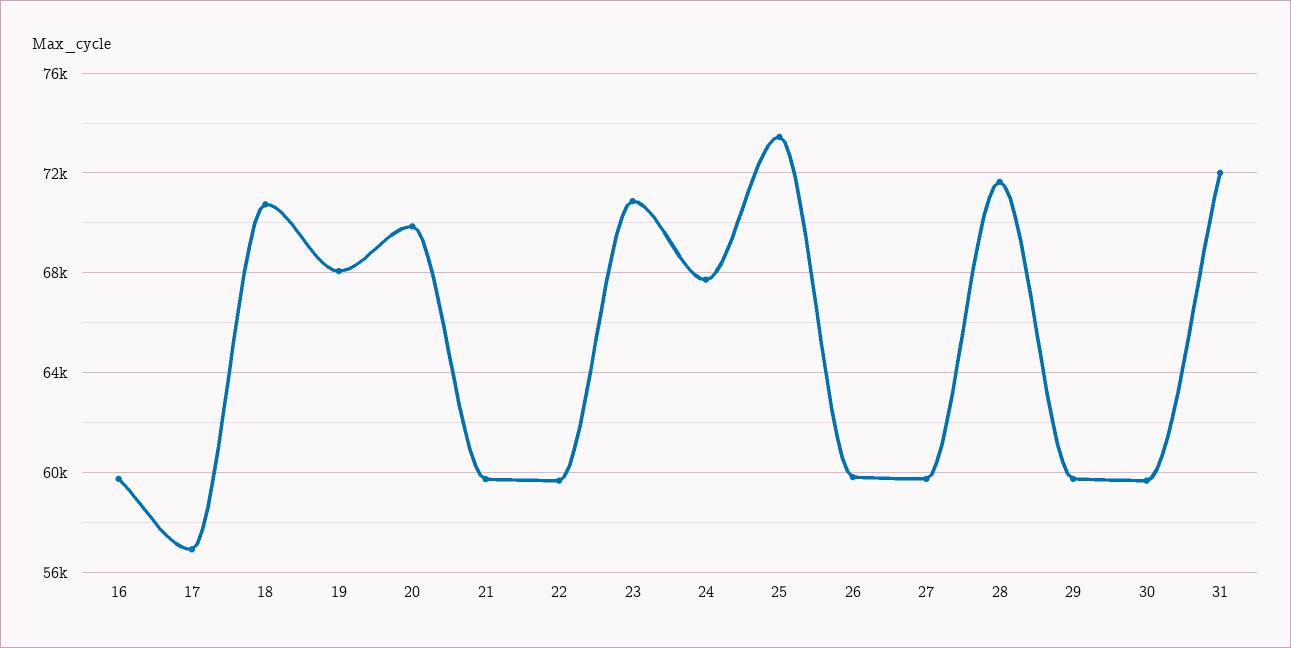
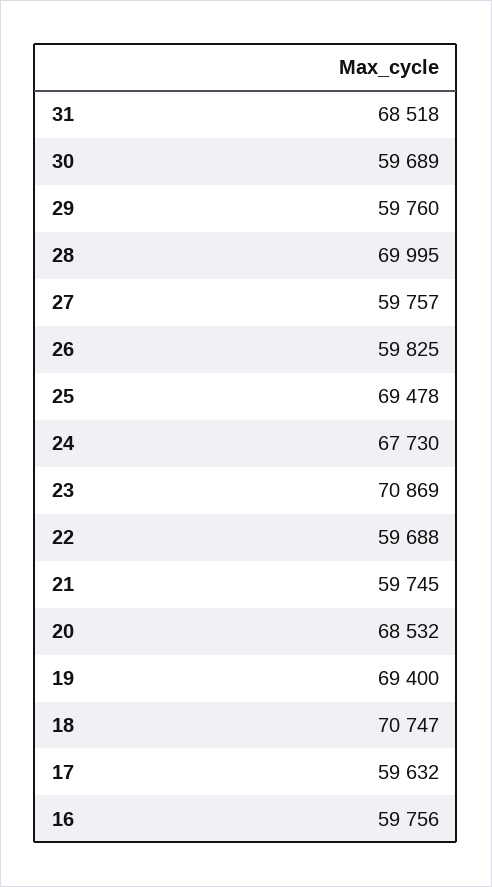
17: 57000 -> 59632
19: 68000 -> 69400
20: 70000 -> 68532
25: 73500 -> 69478
28: 71500 -> 69995
31: 72000 -> 68518

